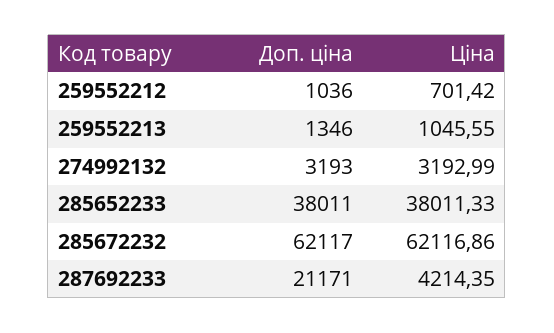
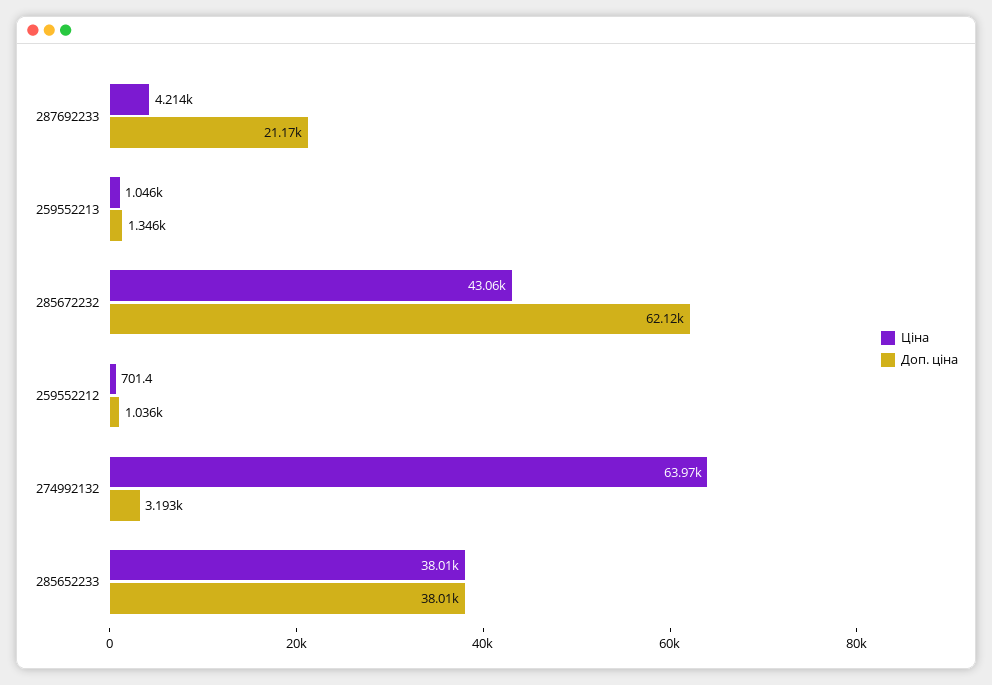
Ціна, 274992132: 3192.99 -> 63970
Ціна, 285672232: 62116.86 -> 43060

